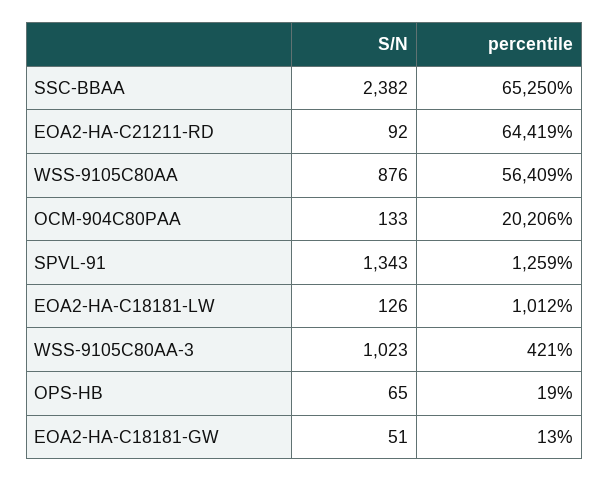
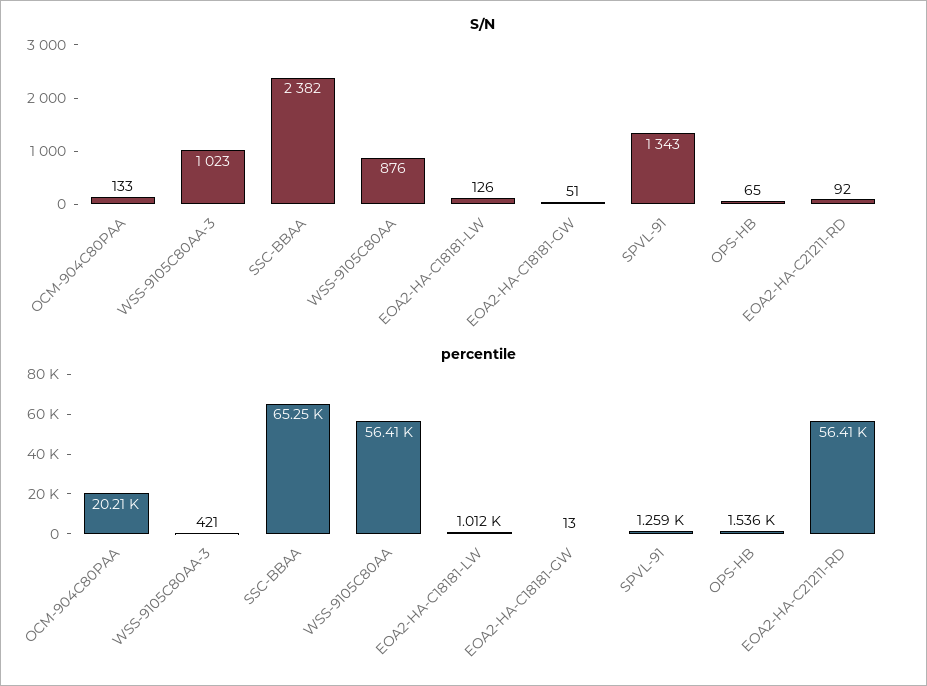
percentile, EOA2-HA-C21211-RD: 64419 -> 56410
percentile, OPS-HB: 19 -> 1536

